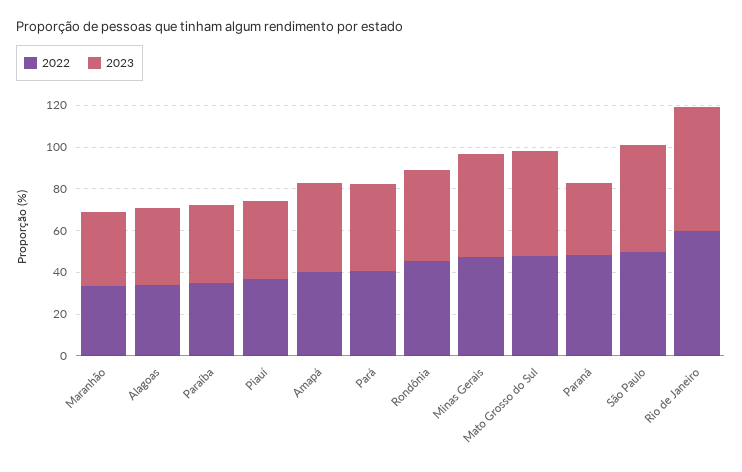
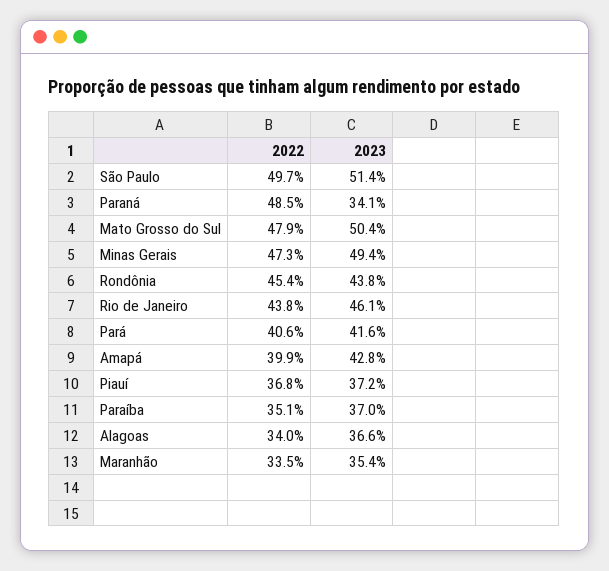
2022, Rio de Janeiro: 60 -> 43.8
2023, Rio de Janeiro: 60 -> 46.1

